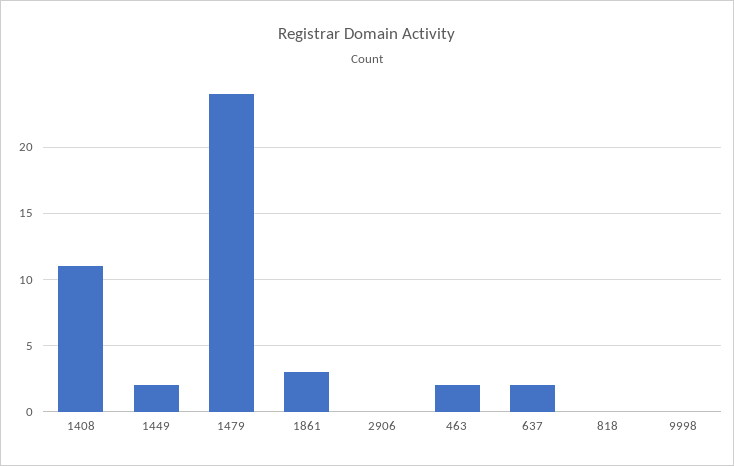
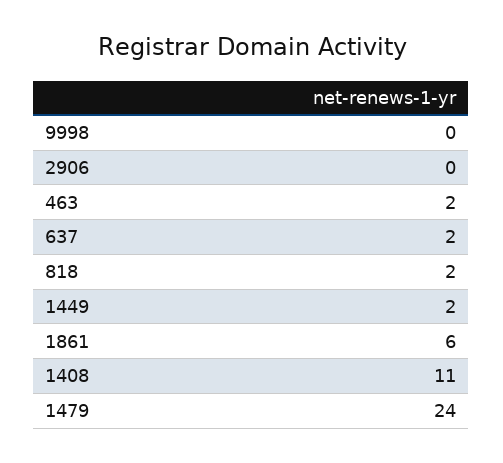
1861: 3 -> 6
818: 0 -> 2

